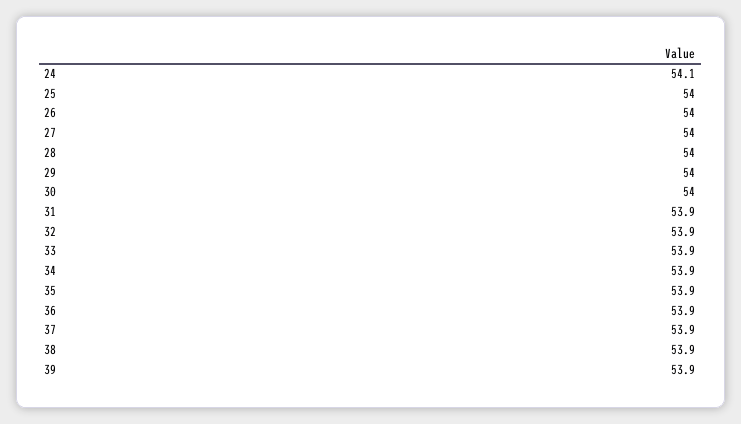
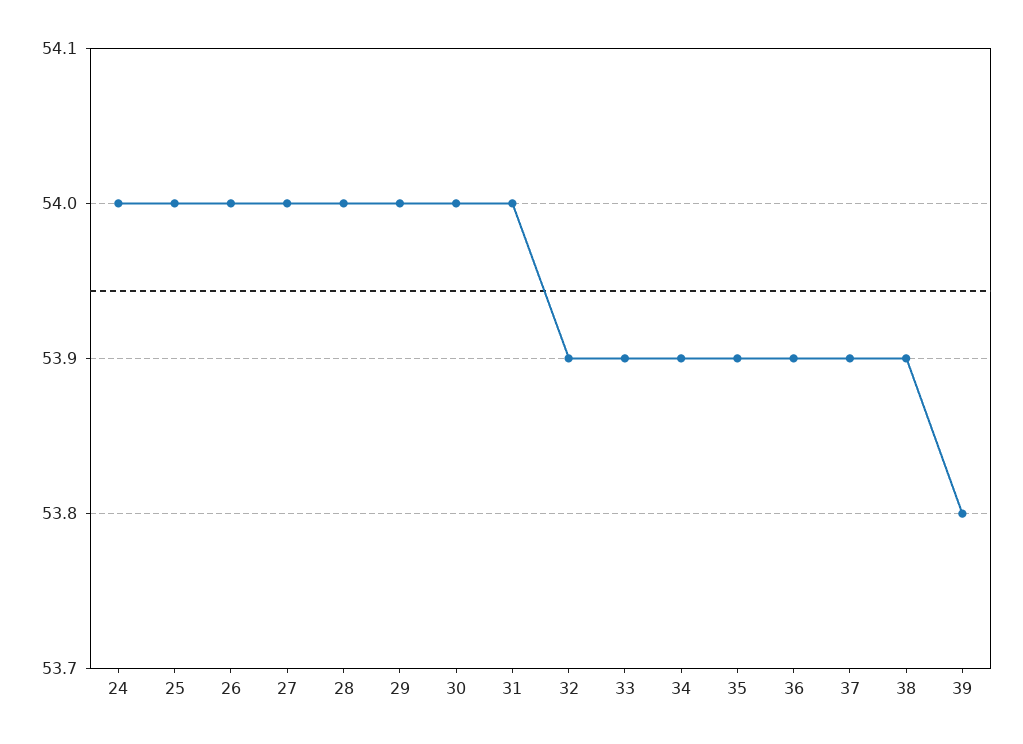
24: 54.1 -> 54
31: 53.9 -> 54
39: 53.9 -> 53.8

